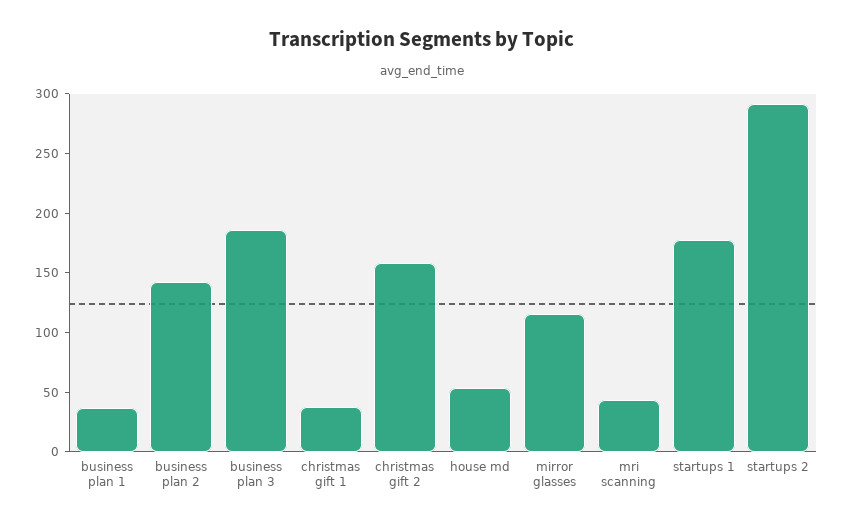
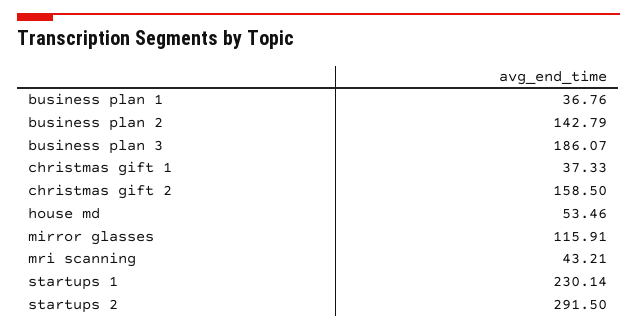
startups 1: 180 -> 230.14

